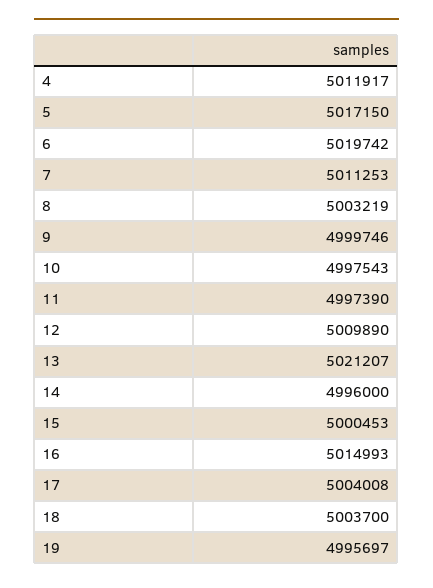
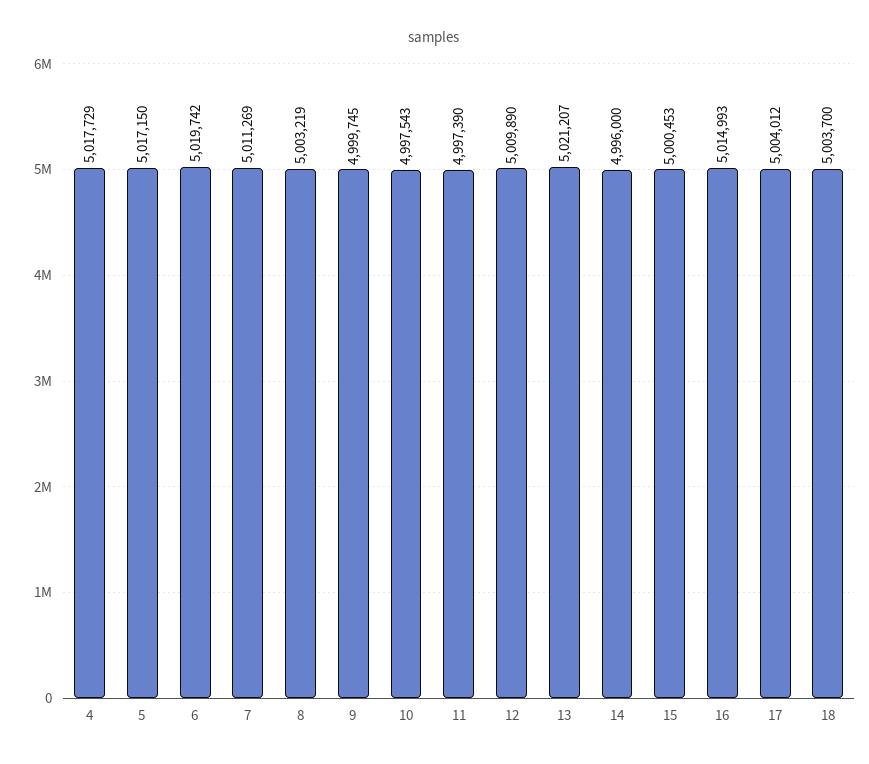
4: 5011917 -> 5017729
7: 5011253 -> 5011269
9: 4999746 -> 4999745
17: 5004008 -> 5004012
19: 4995697 -> none

